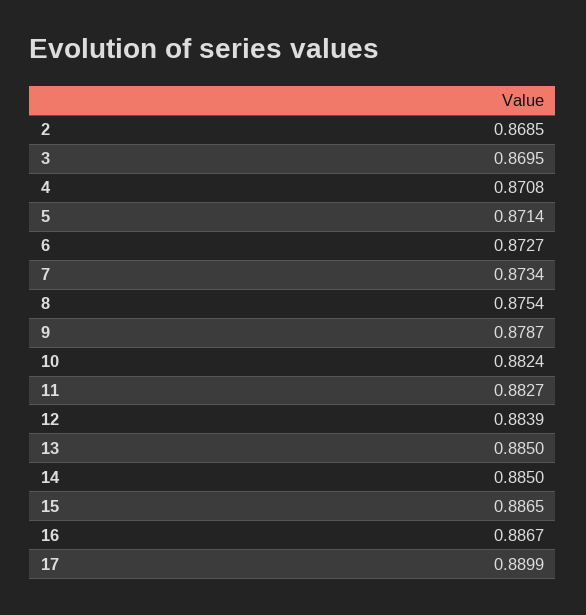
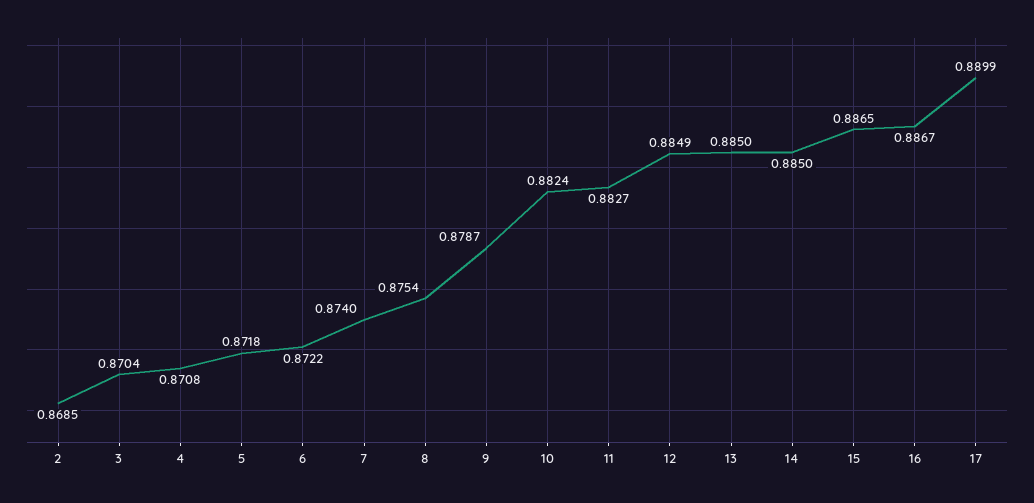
3: 0.8695 -> 0.8704
5: 0.8714 -> 0.8718
6: 0.8727 -> 0.8722
7: 0.8734 -> 0.874
12: 0.8839 -> 0.8849

